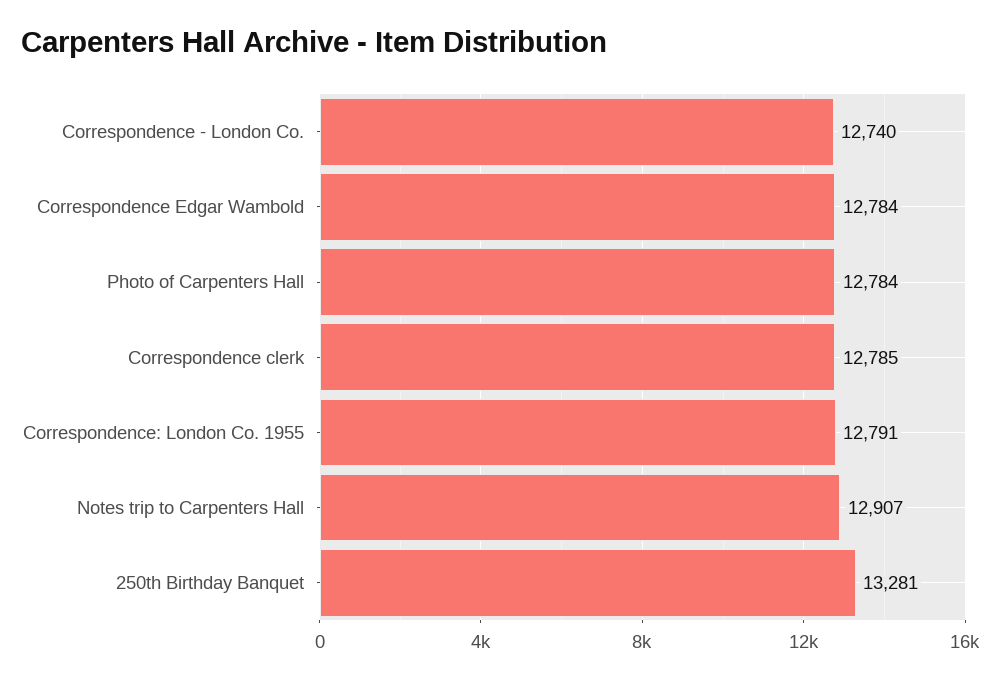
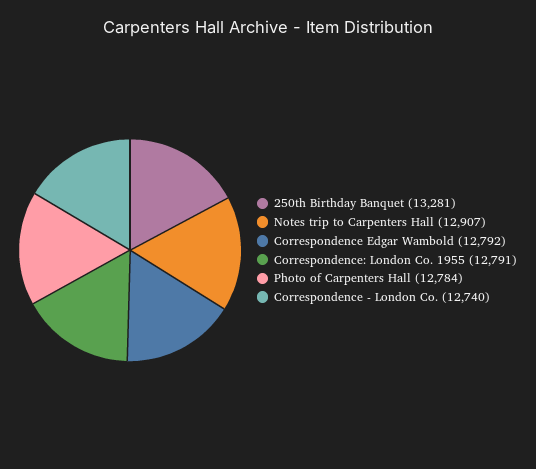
Correspondence Edgar Wambold: 12784 -> 12792
Correspondence clerk: 12785 -> none

